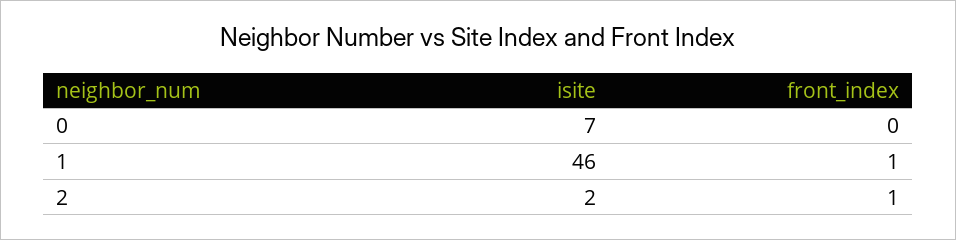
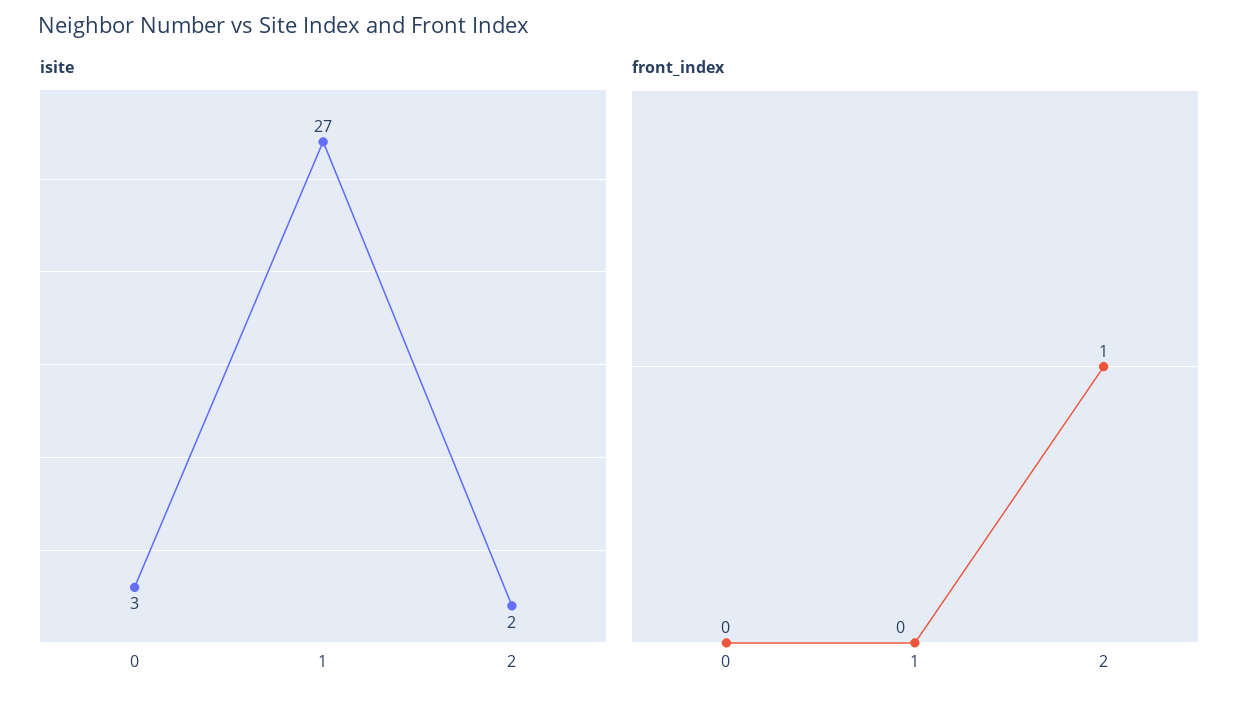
isite, 0: 7 -> 3
isite, 1: 46 -> 27
front_index, 1: 1 -> 0

